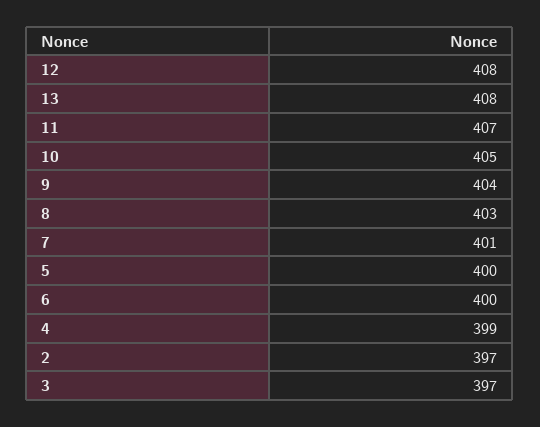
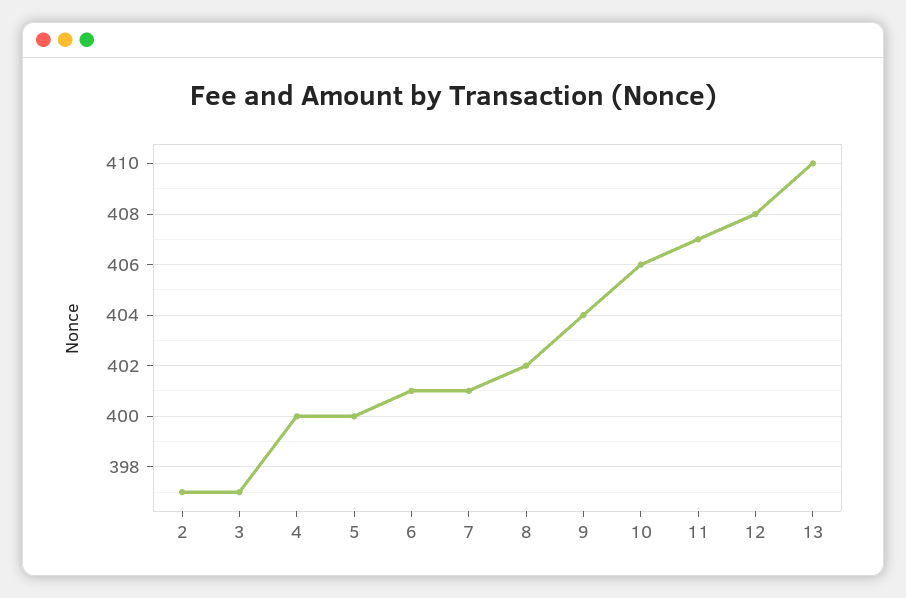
13: 408 -> 410
10: 405 -> 406
8: 403 -> 402
6: 400 -> 401
4: 399 -> 400

